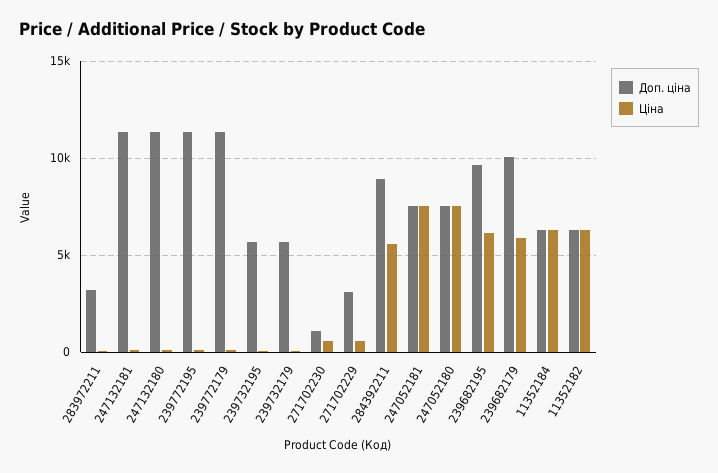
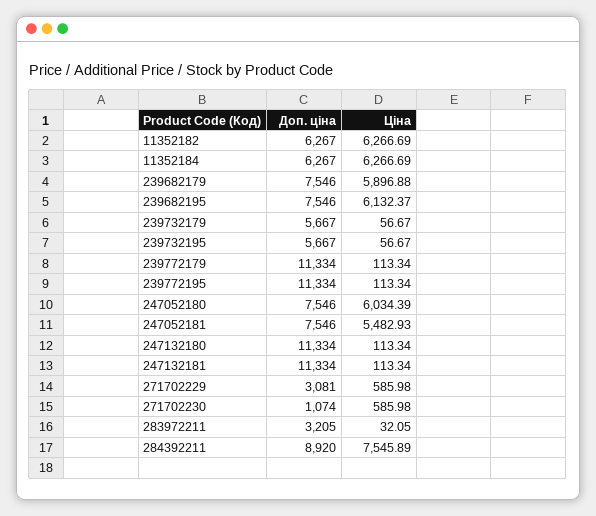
Ціна, 284392211: 5500 -> 7545.89
Ціна, 247052181: 7500 -> 5482.93
Ціна, 247052180: 7500 -> 6034.39
Доп. ціна, 239682195: 9500 -> 7546
Доп. ціна, 239682179: 10000 -> 7546

